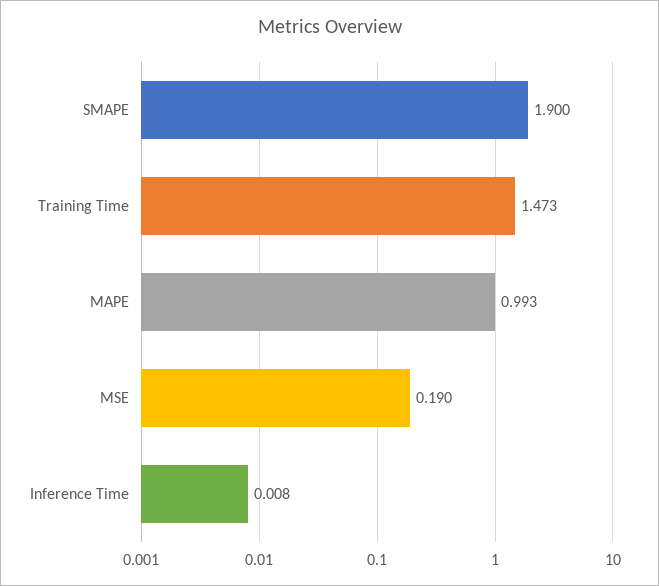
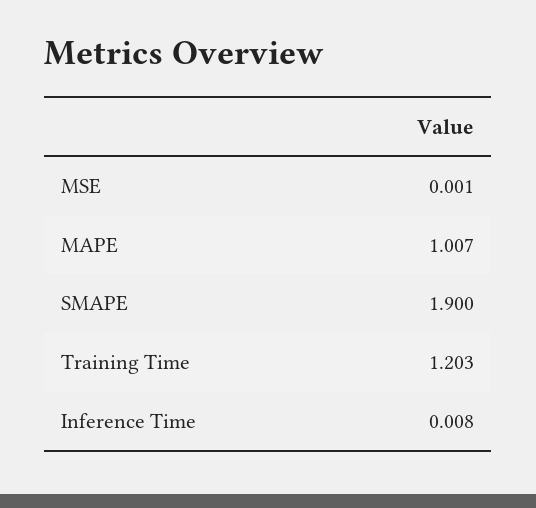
Training Time: 1.473 -> 1.203
MAPE: 0.993 -> 1.007
MSE: 0.19 -> 0.001

